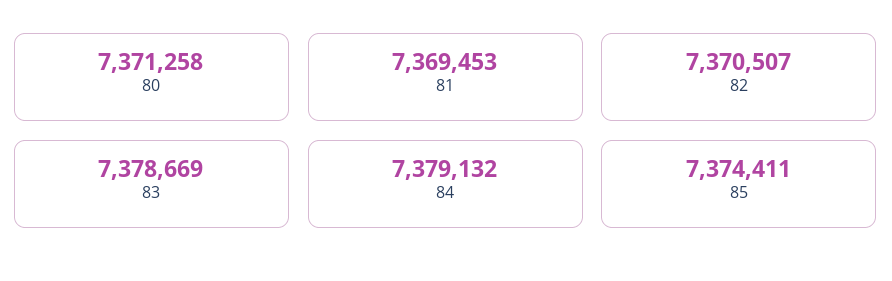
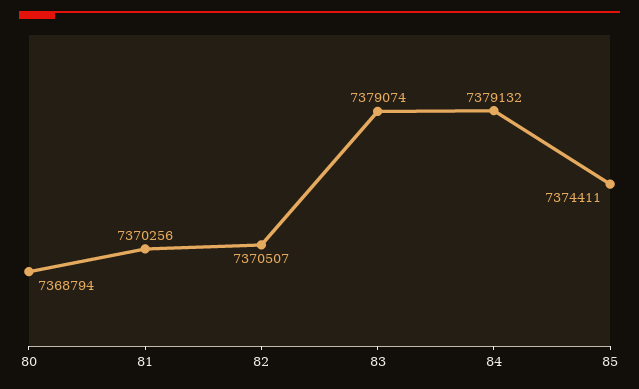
80: 7371258 -> 7368794
81: 7369453 -> 7370256
83: 7378669 -> 7379074

